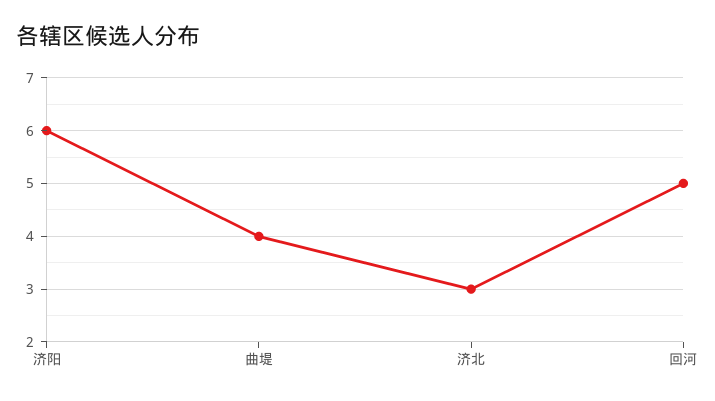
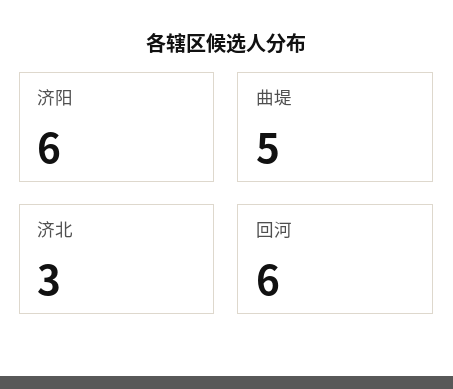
曲堤: 4 -> 5
回河: 5 -> 6

